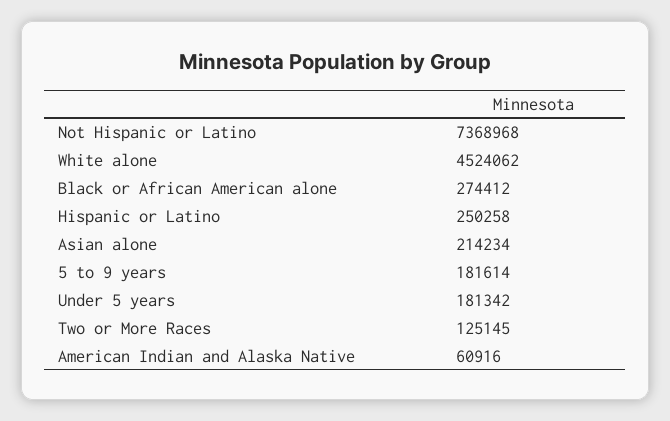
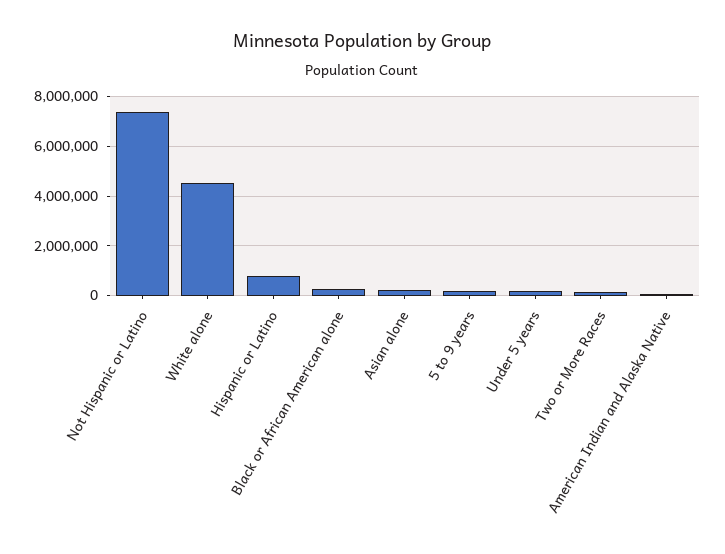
Hispanic or Latino: 250258 -> 750000

